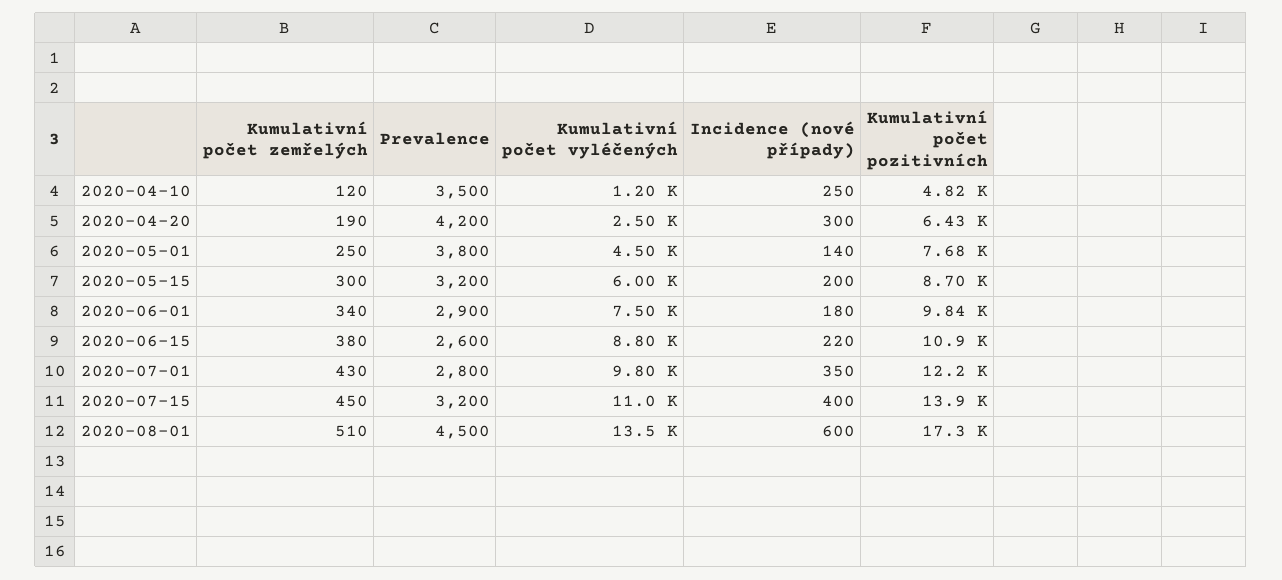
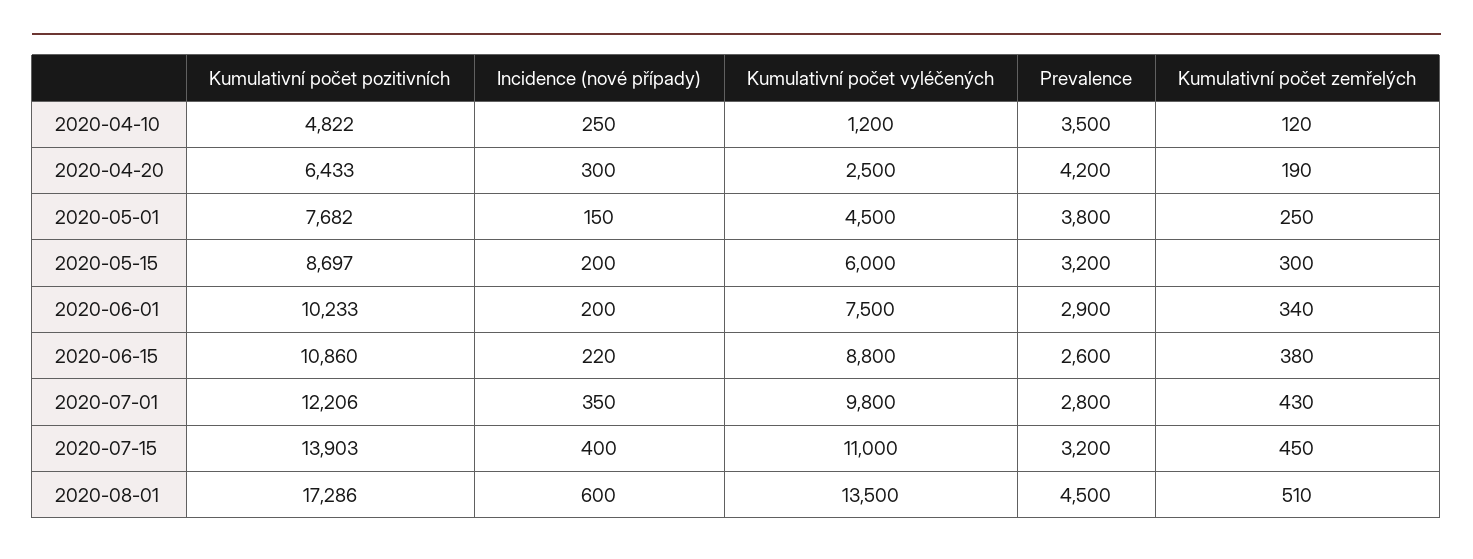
Incidence (nové případy), 2020-05-01: 140 -> 150
Incidence (nové případy), 2020-06-01: 180 -> 200
Kumulativní počet pozitivních, 2020-06-01: 9840 -> 10233

